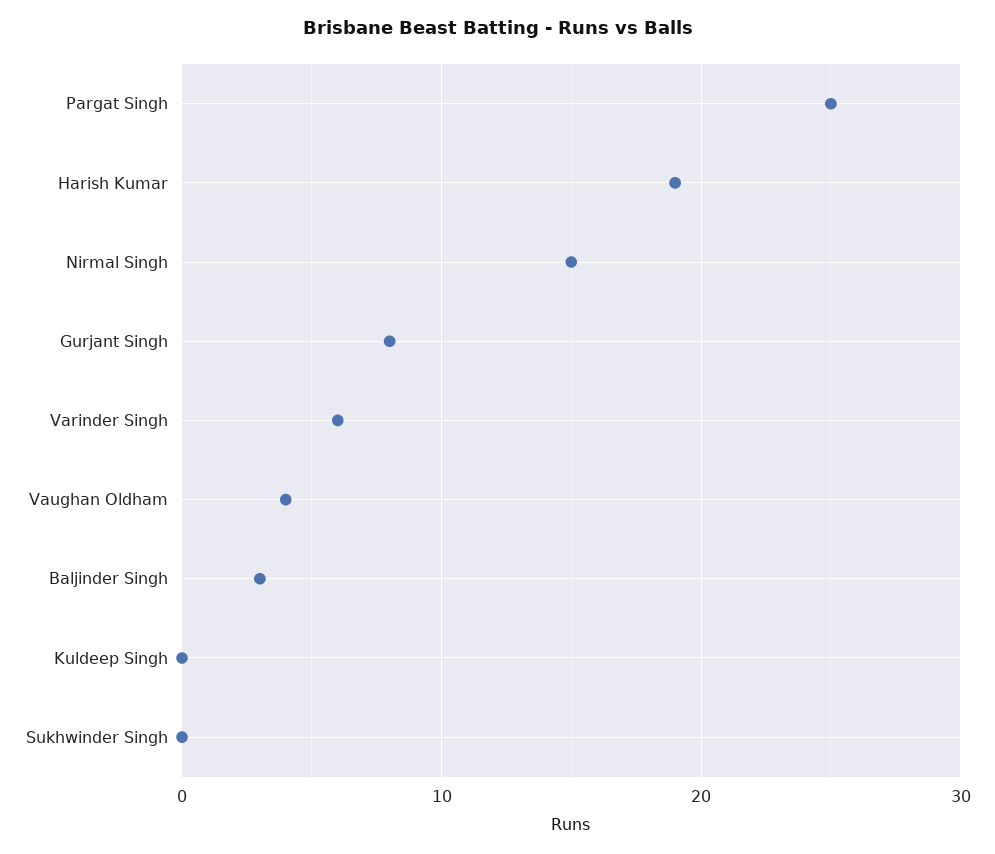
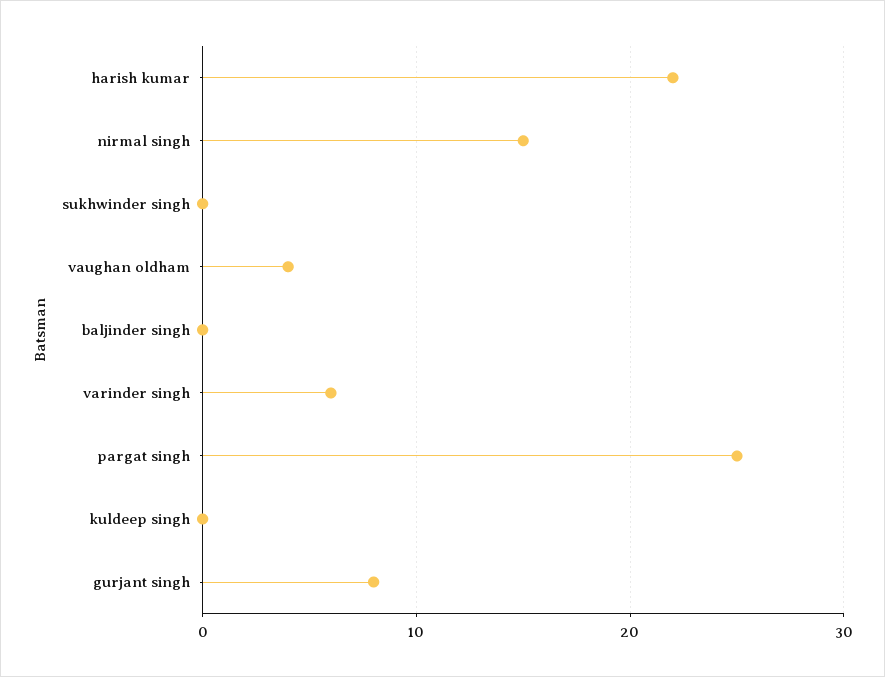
Harish Kumar: 19 -> 22
Baljinder Singh: 3 -> 0

